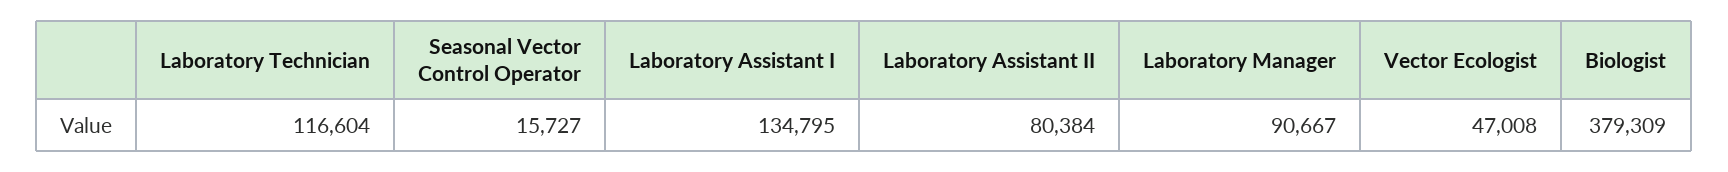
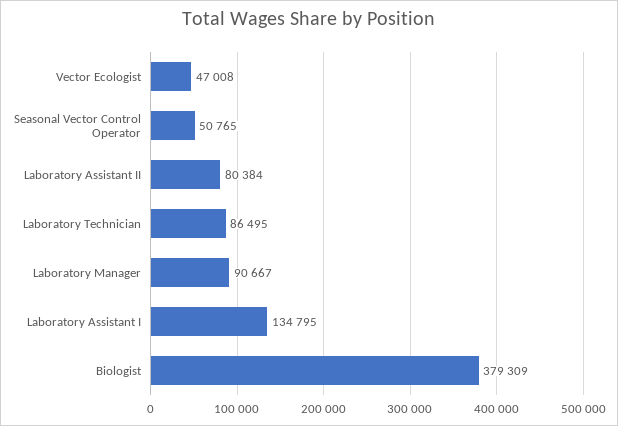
Laboratory Technician: 116604 -> 86495
Seasonal Vector Control Operator: 15727 -> 50765

